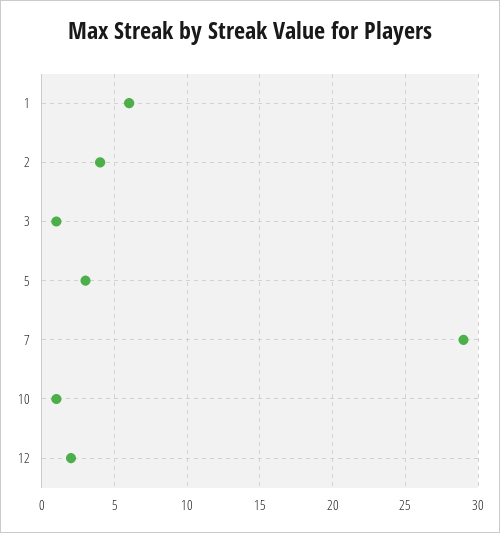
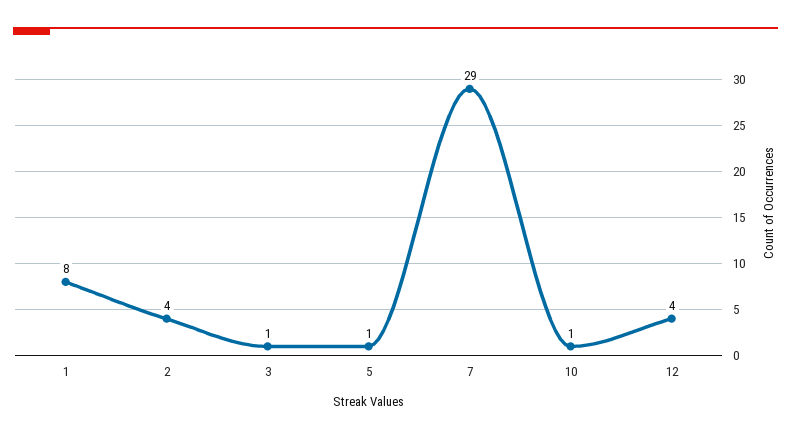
1: 6 -> 8
5: 3 -> 1
12: 2 -> 4

